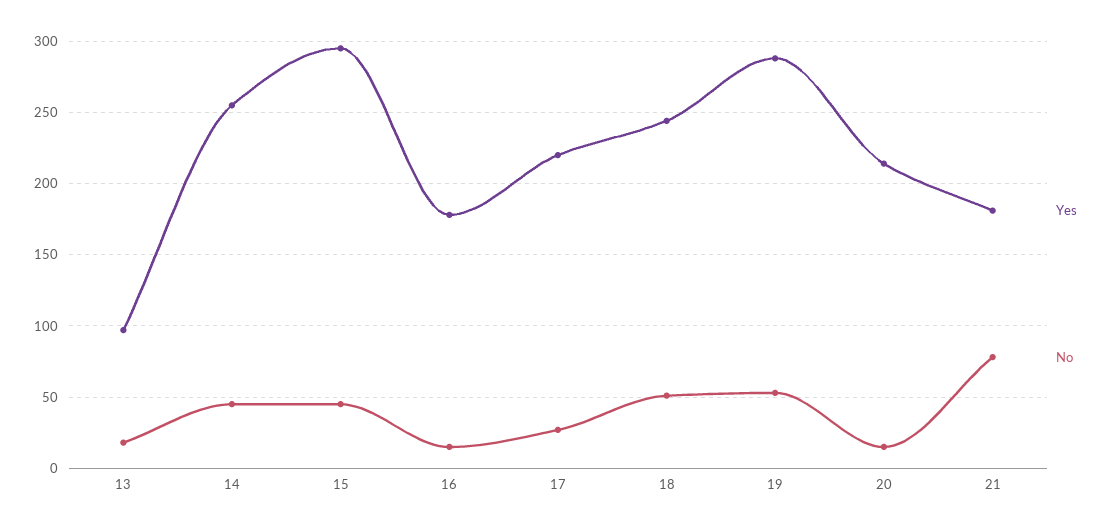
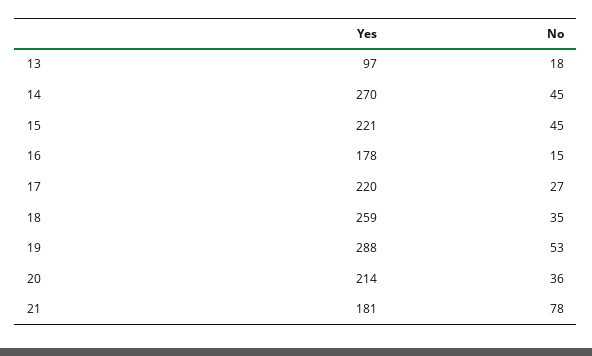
Yes, 14: 255 -> 270
Yes, 15: 295 -> 221
Yes, 18: 245 -> 259
No, 18: 50 -> 35
No, 20: 15 -> 36

